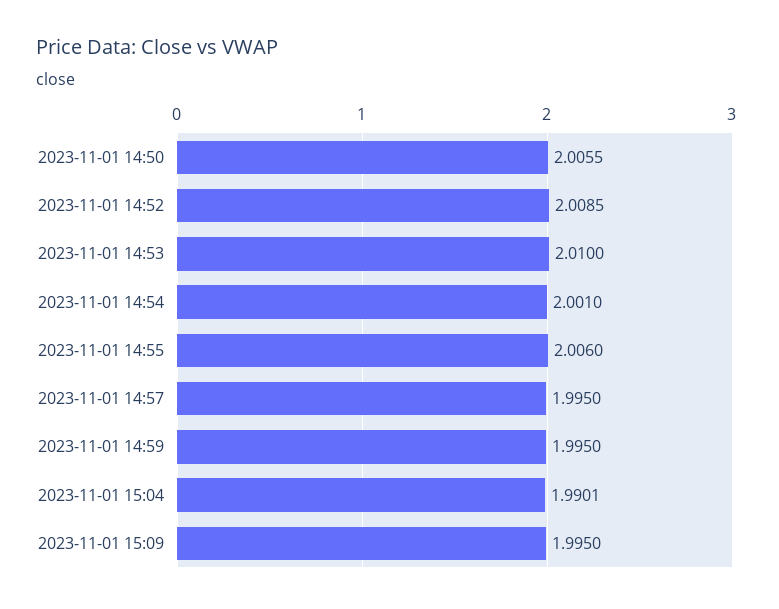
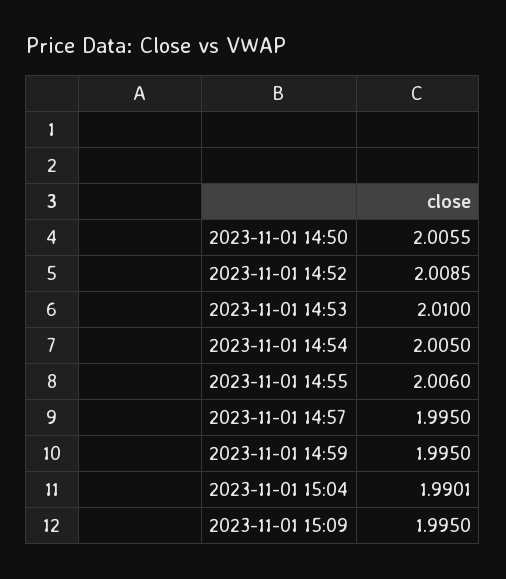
2023-11-01 14:54: 2.001 -> 2.005

